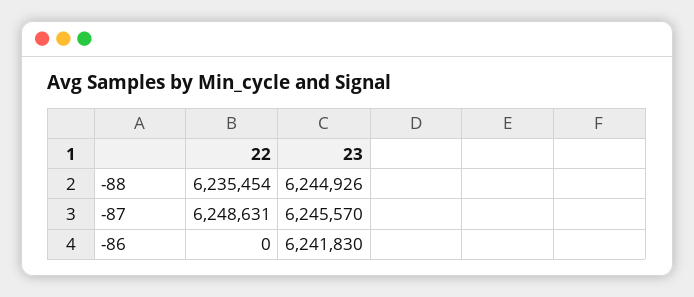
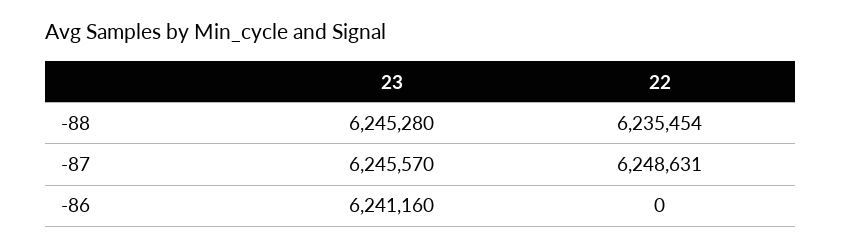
23, -88: 6244926 -> 6245280
23, -86: 6241830 -> 6241160

